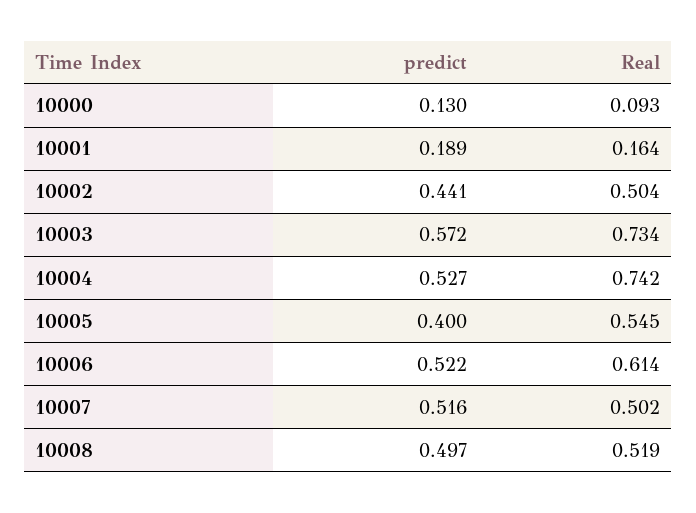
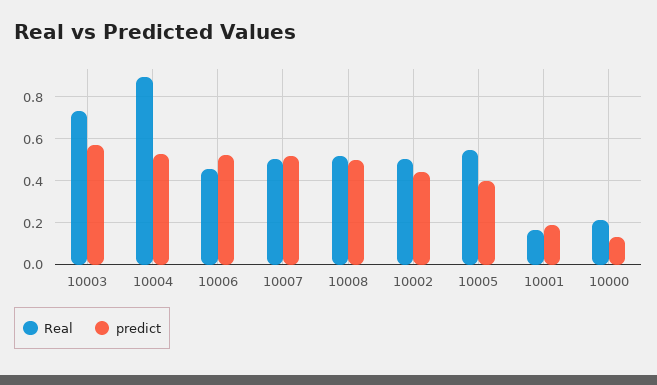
Real, 10000: 0.093 -> 0.2
Real, 10004: 0.742 -> 0.9
Real, 10006: 0.614 -> 0.45

